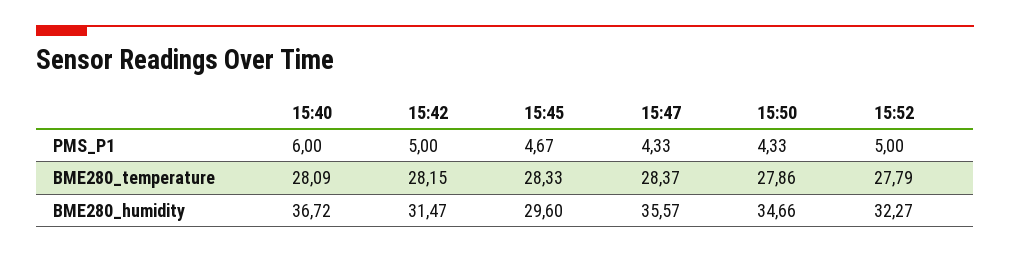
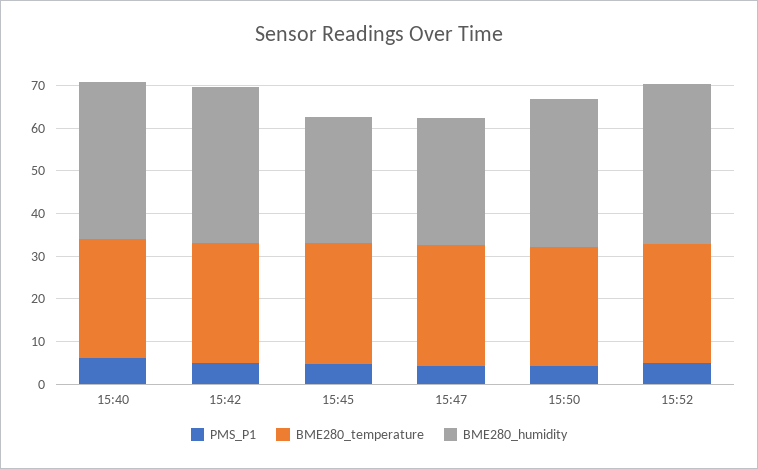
BME280_humidity, 15:42: 31.47 -> 36
BME280_humidity, 15:47: 35.57 -> 30
BME280_humidity, 15:52: 32.27 -> 38

